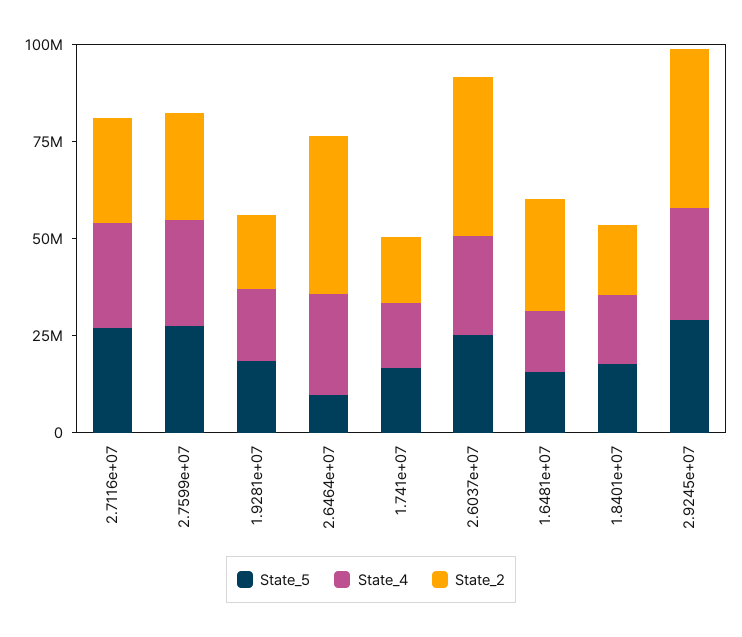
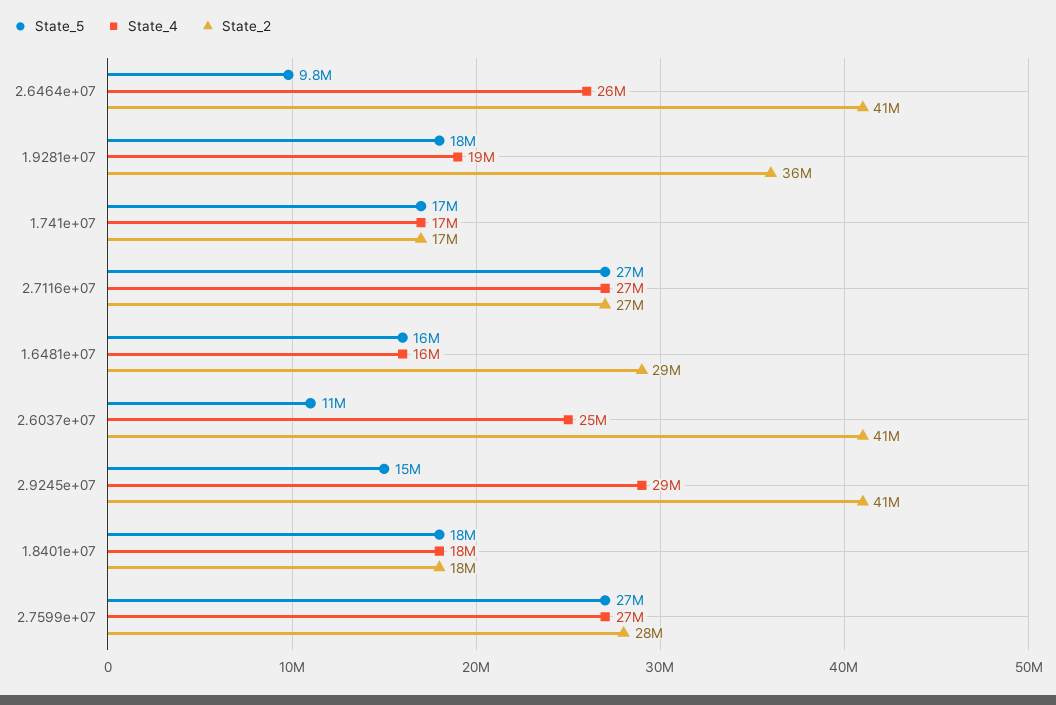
State_2, 1.9281e+07: 20000000 -> 36000000
State_5, 2.6037e+07: 25000000 -> 11000000
State_5, 2.9245e+07: 30000000 -> 15000000

